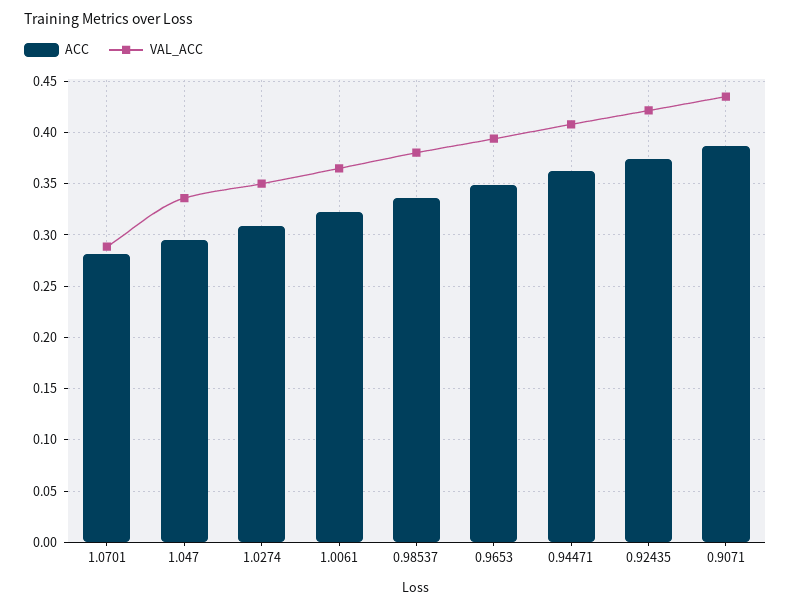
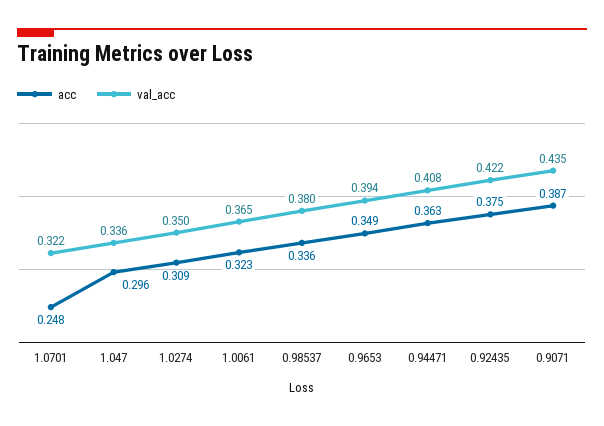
ACC, 1.0701: 0.28 -> 0.248
VAL_ACC, 1.0701: 0.29 -> 0.322

